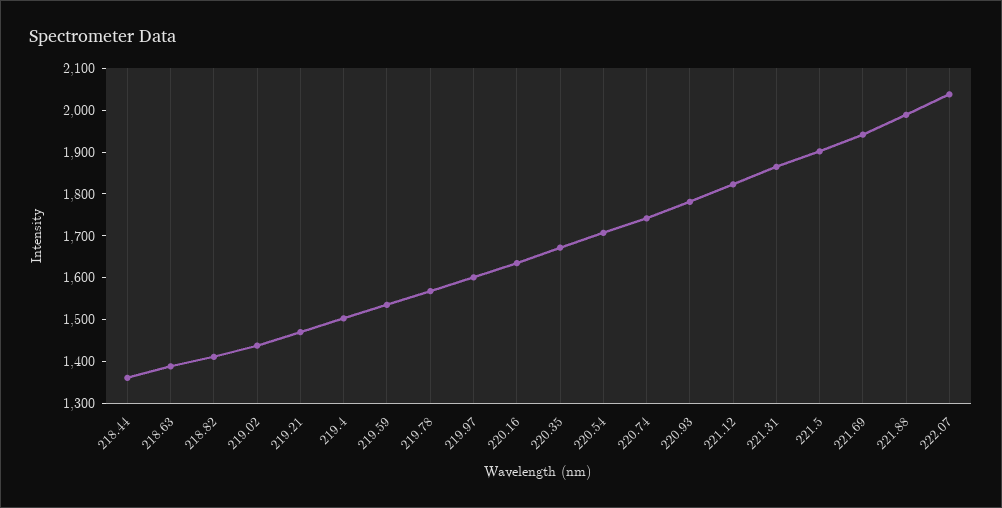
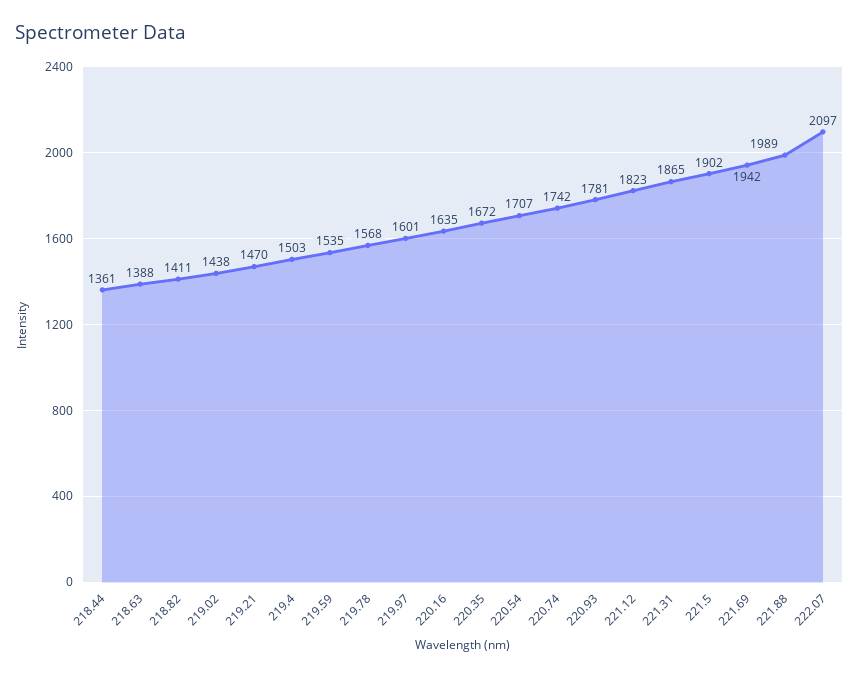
222.07: 2040 -> 2097

